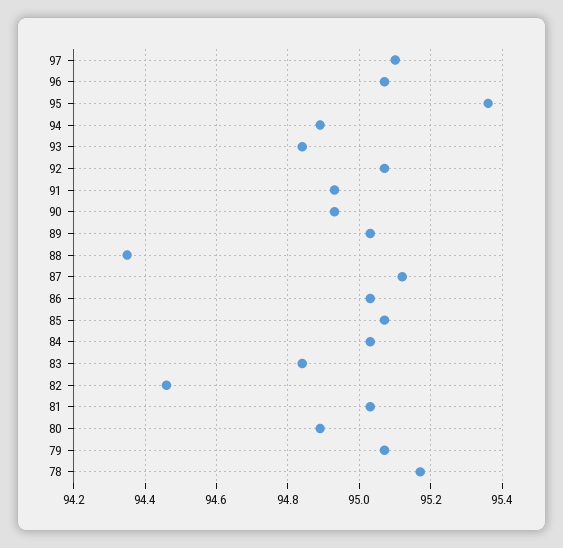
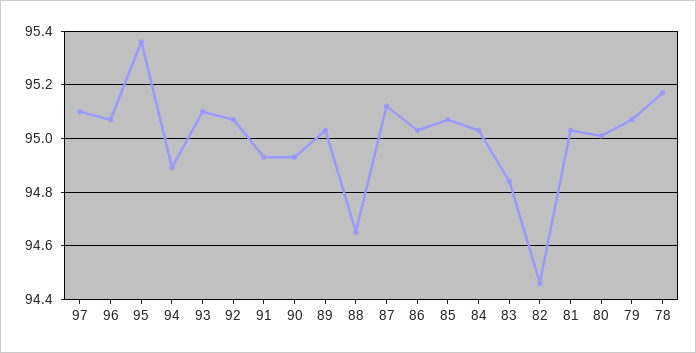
93: 94.85 -> 95.1
88: 94.35 -> 94.65
80: 94.9 -> 95

